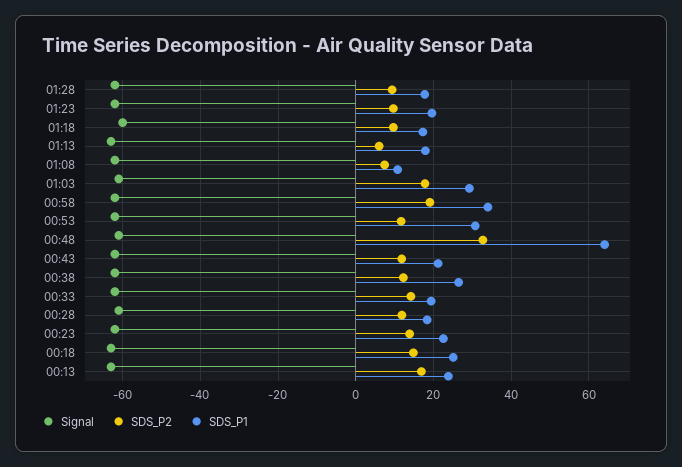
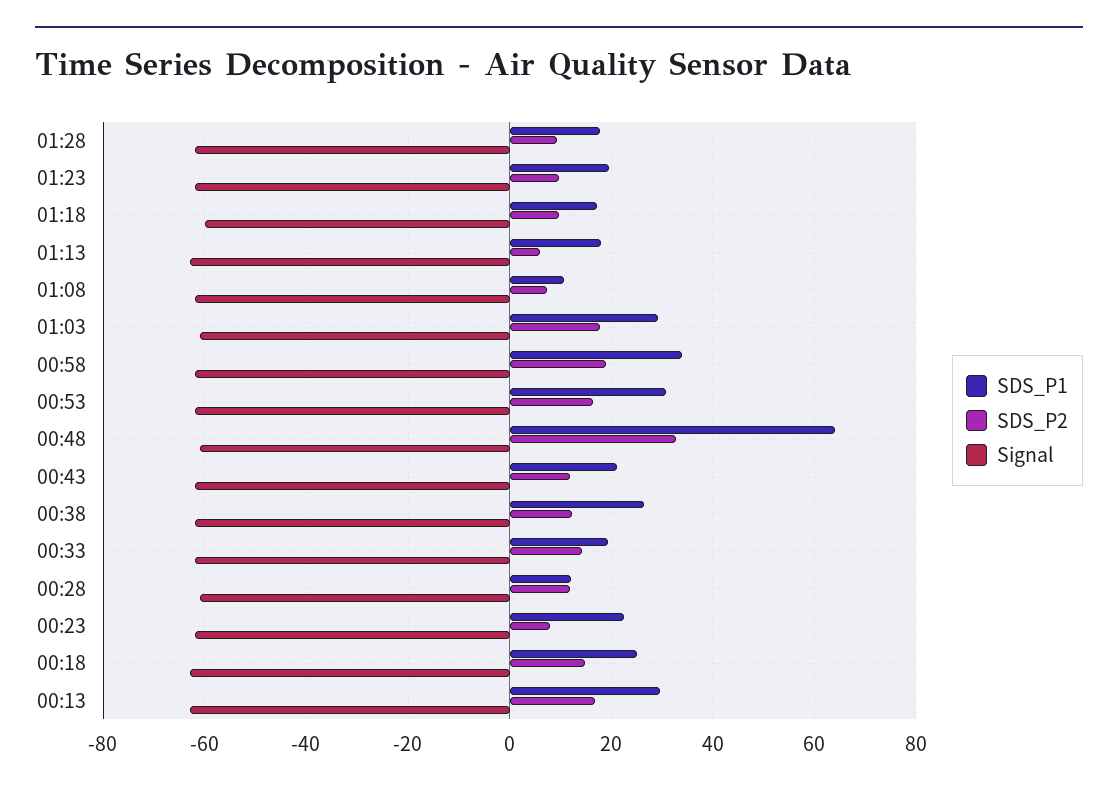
SDS_P2, 00:53: 12 -> 16
SDS_P1, 00:28: 18 -> 12
SDS_P2, 00:23: 14 -> 8
SDS_P1, 00:13: 24 -> 30

